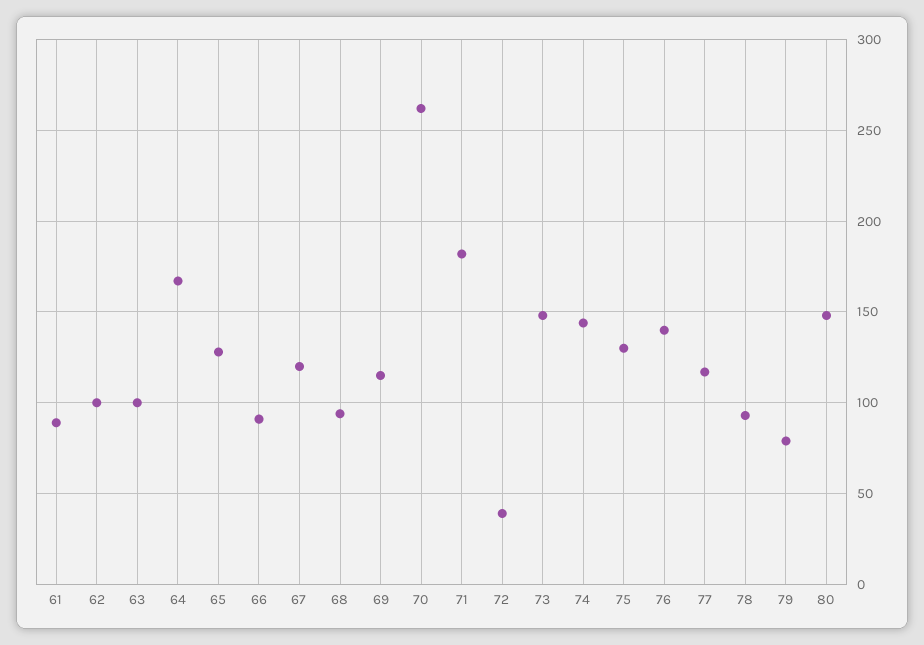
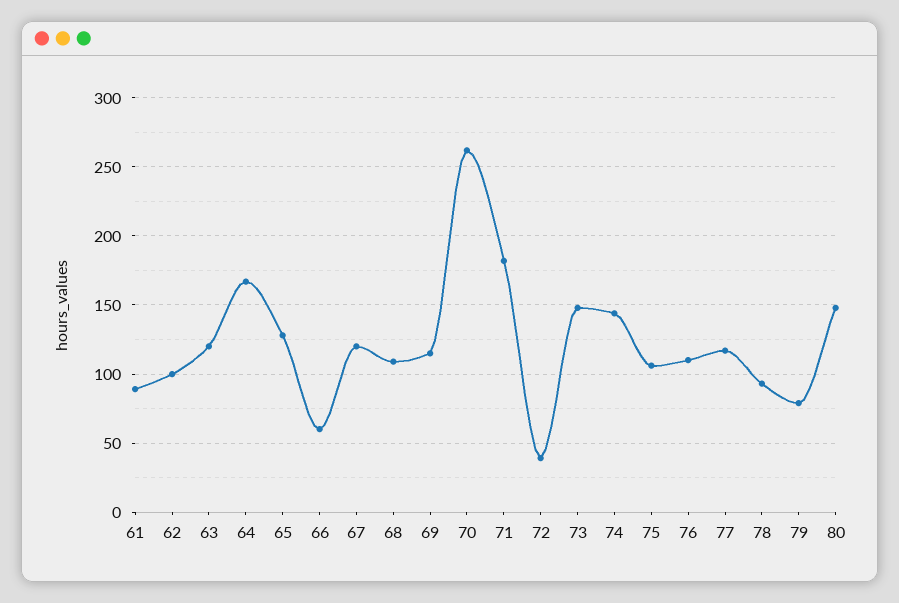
63: 100 -> 120
66: 90 -> 60
68: 95 -> 110
75: 130 -> 105
76: 140 -> 110

